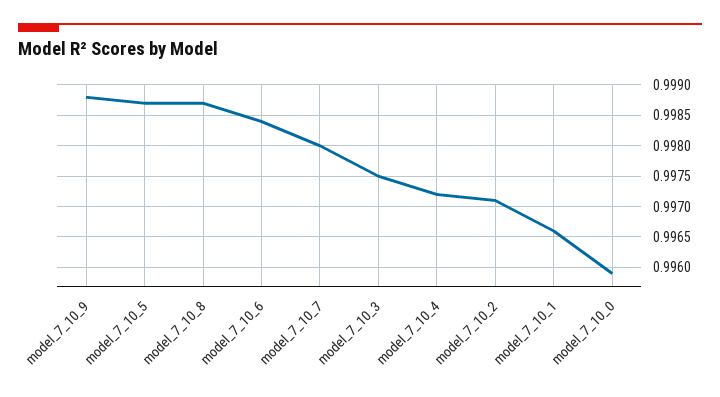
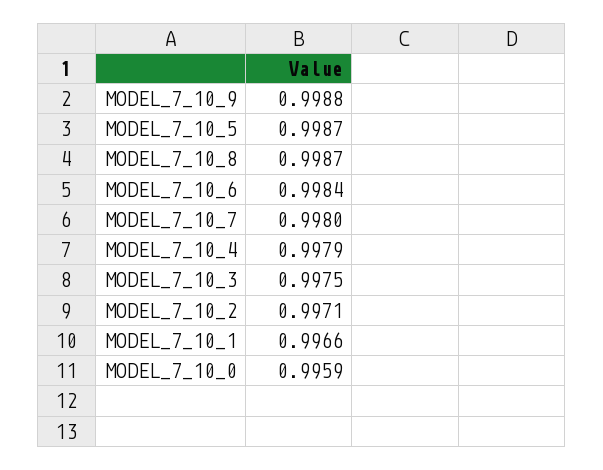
model_7_10_4: 0.9972 -> 0.9979

